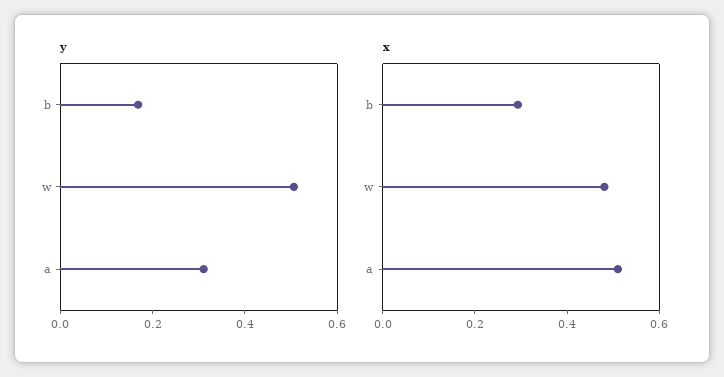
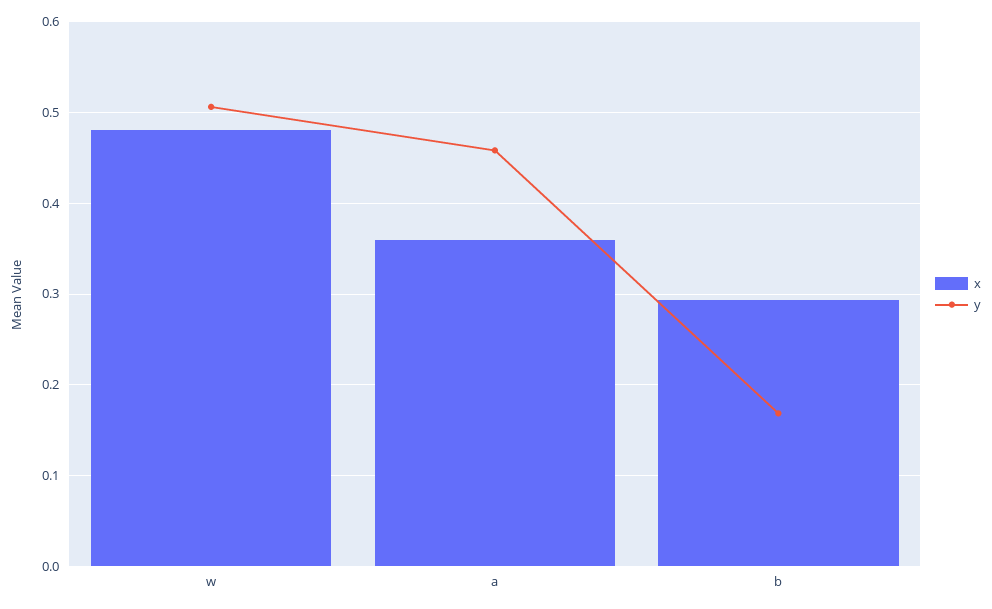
y, a: 0.3 -> 0.46
x, a: 0.5 -> 0.36

